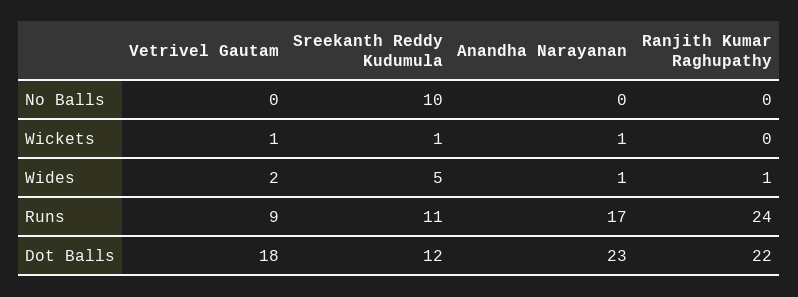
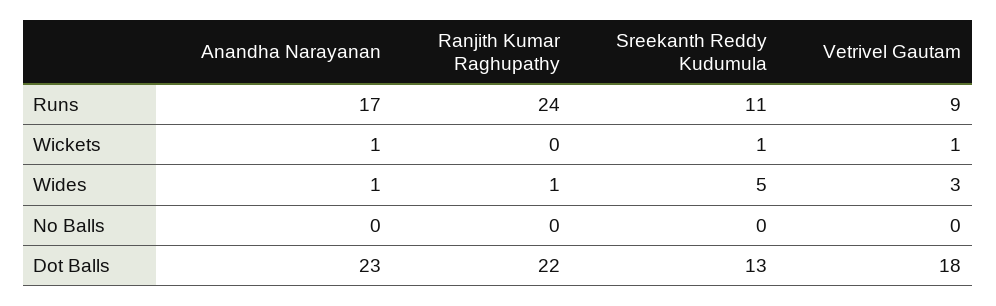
Sreekanth Reddy Kudumula, No Balls: 10 -> 0
Vetrivel Gautam, Wides: 2 -> 3
Sreekanth Reddy Kudumula, Dot Balls: 12 -> 13

